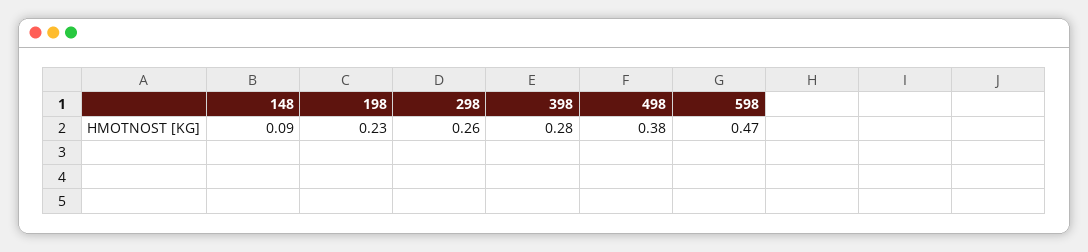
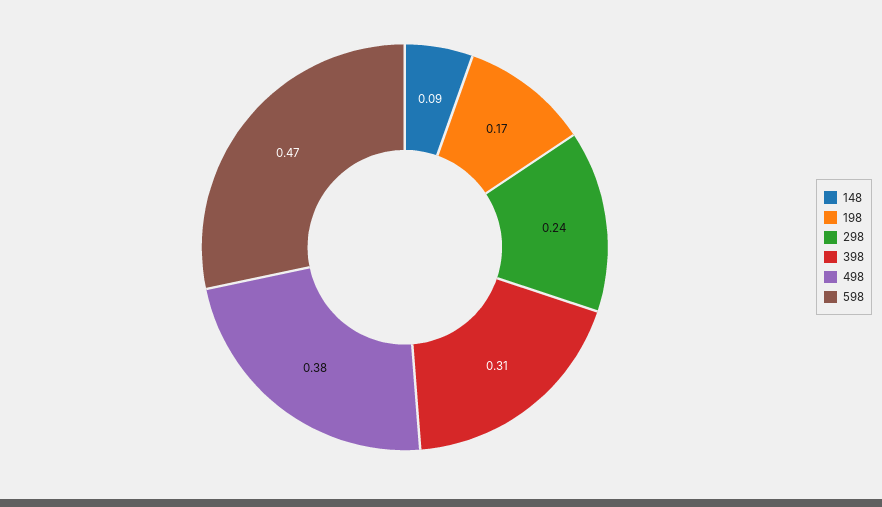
198: 0.23 -> 0.17
298: 0.26 -> 0.24
398: 0.28 -> 0.31

